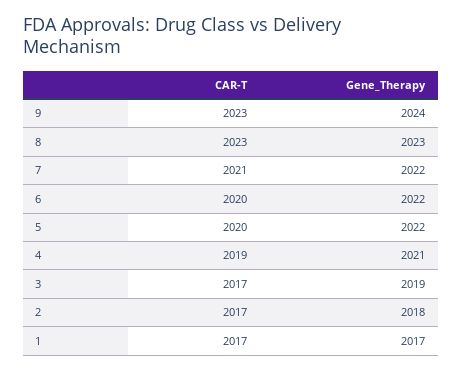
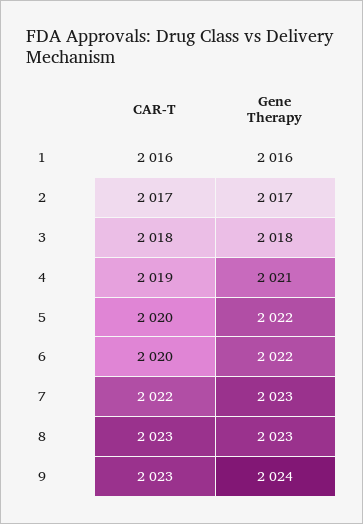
CAR-T, 7: 2021 -> 2022
Gene_Therapy, 7: 2022 -> 2023
CAR-T, 3: 2017 -> 2018
Gene_Therapy, 3: 2019 -> 2018
Gene_Therapy, 2: 2018 -> 2017
CAR-T, 1: 2017 -> 2016
Gene_Therapy, 1: 2017 -> 2016

